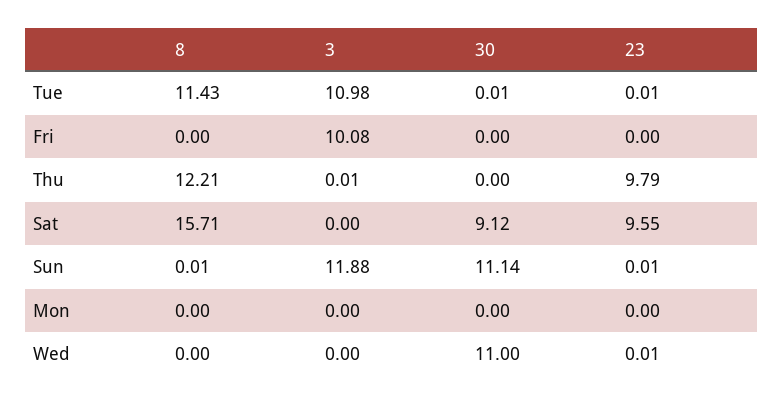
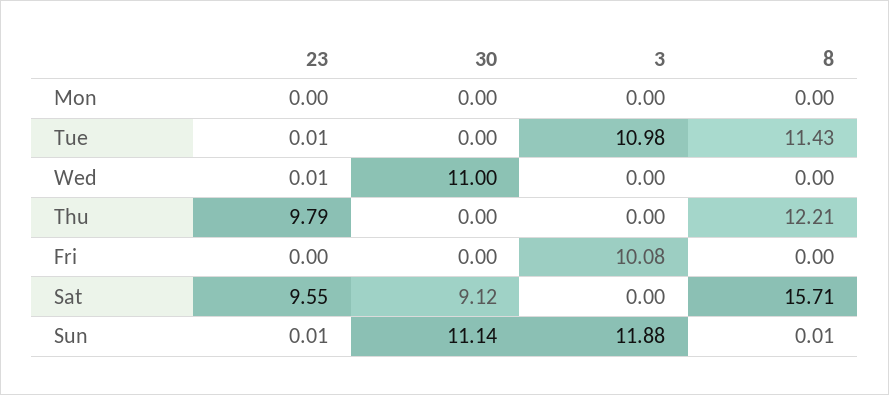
30, Tue: 0.01 -> 0
3, Thu: 0.01 -> 0

